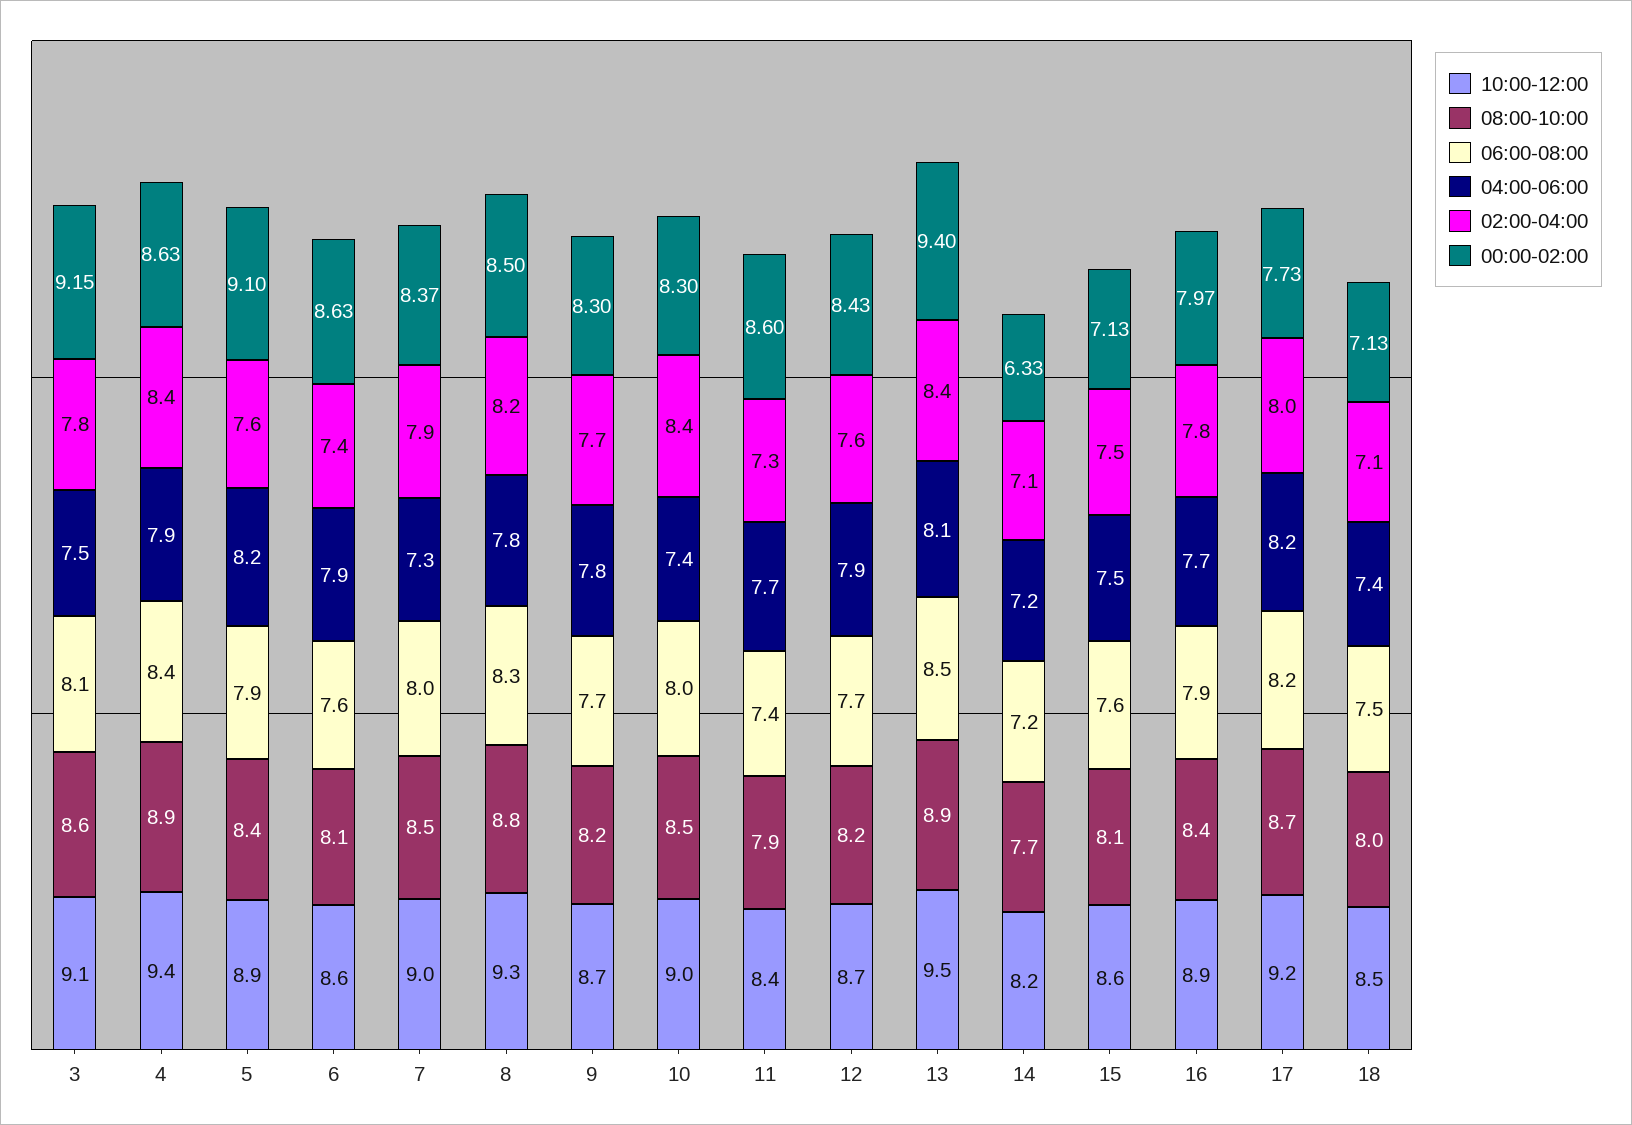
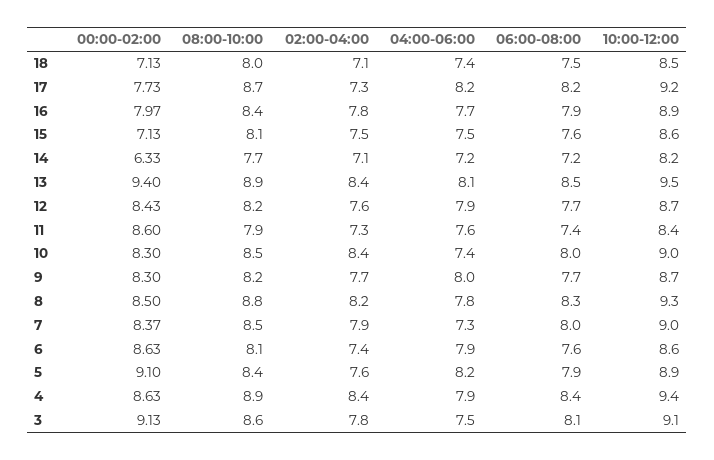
00:00-02:00, 3: 9.15 -> 9.13
04:00-06:00, 9: 7.8 -> 8
04:00-06:00, 11: 7.7 -> 7.6
02:00-04:00, 17: 8 -> 7.3

